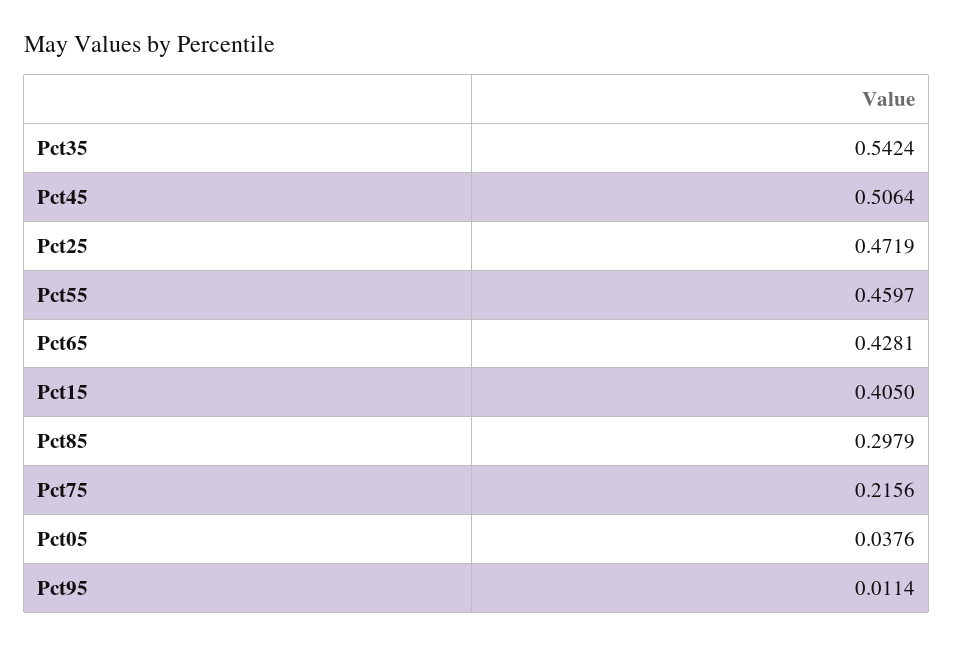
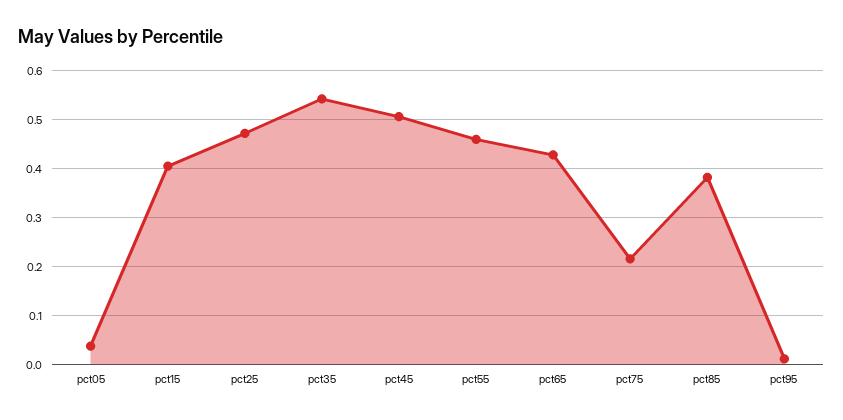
Pct85: 0.2979 -> 0.38

